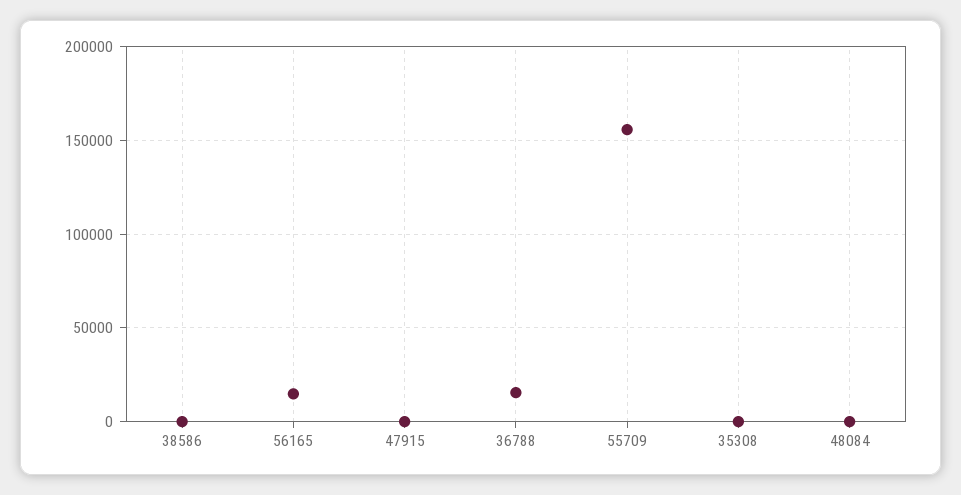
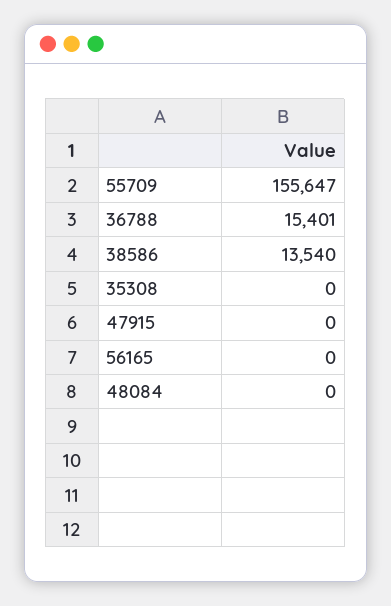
38586: 0 -> 13540
56165: 15000 -> 0

